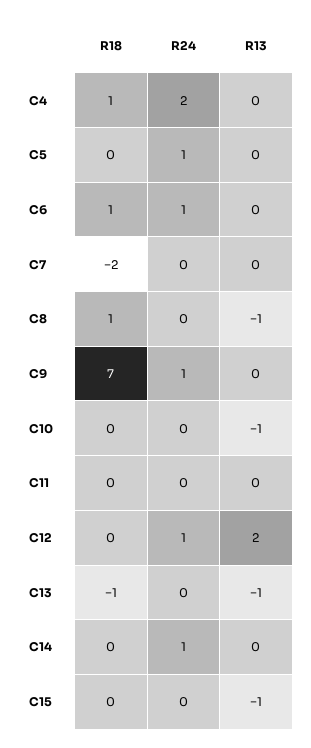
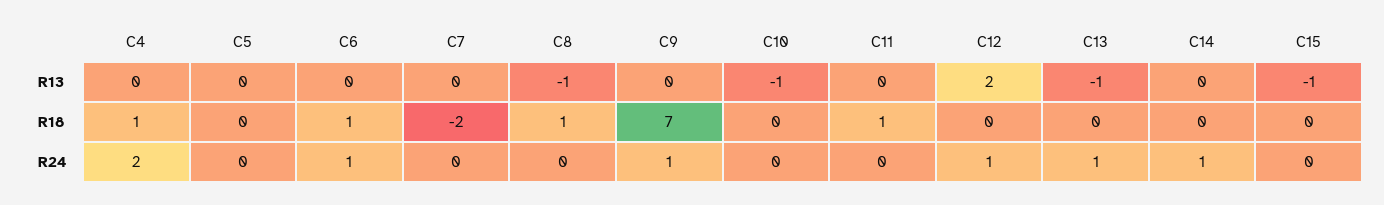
R24, C5: 1 -> 0
R18, C11: 0 -> 1
R18, C13: -1 -> 0
R24, C13: 0 -> 1

